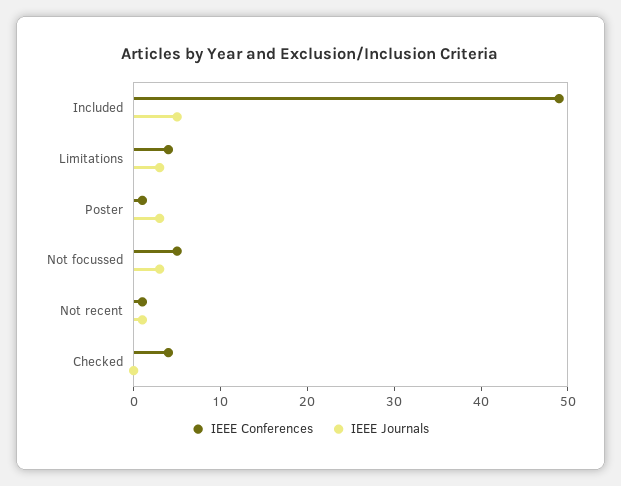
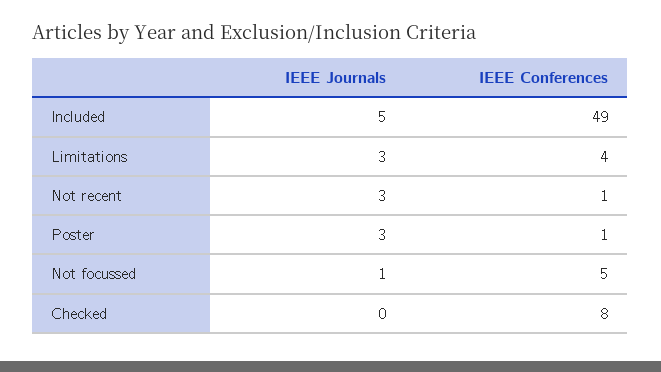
IEEE Journals, Not focussed: 3 -> 1
IEEE Journals, Not recent: 1 -> 3
IEEE Conferences, Checked: 4 -> 8

